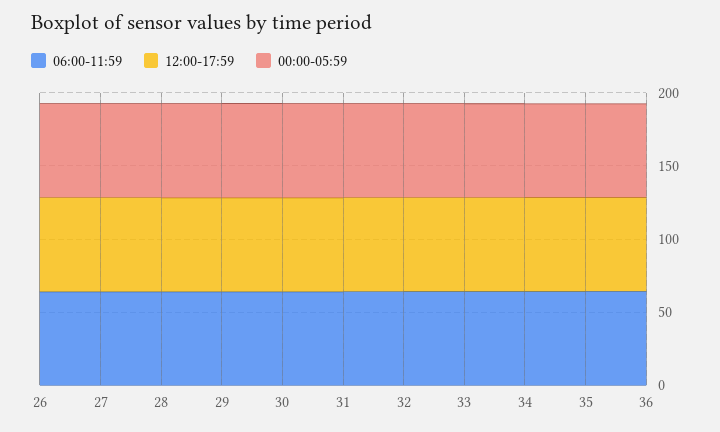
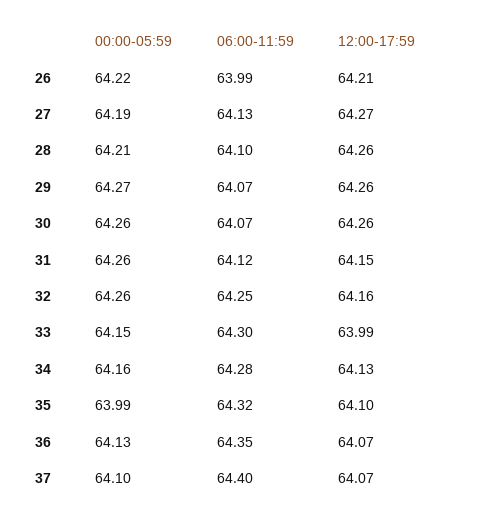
00:00-05:59, 37: none -> 64.1
06:00-11:59, 37: none -> 64.4
12:00-17:59, 37: none -> 64.07

